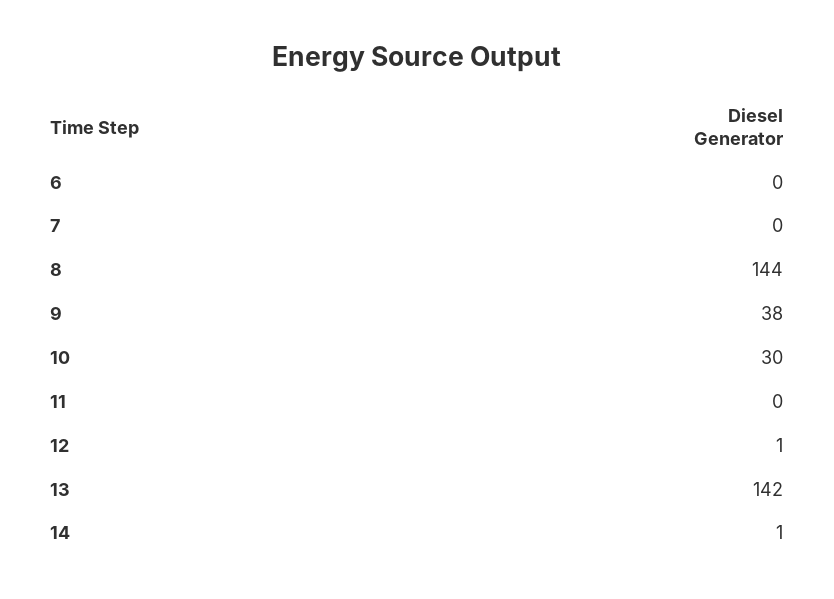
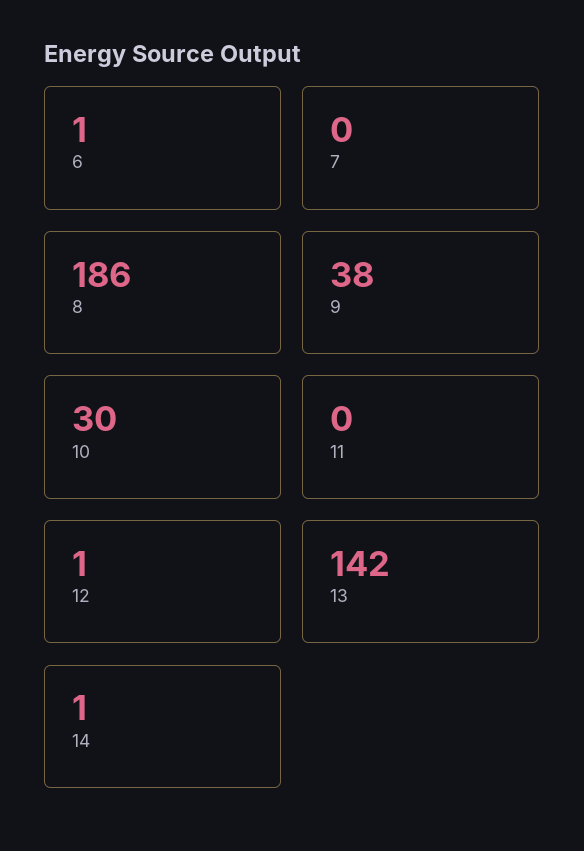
6: 0 -> 1
8: 144 -> 186

